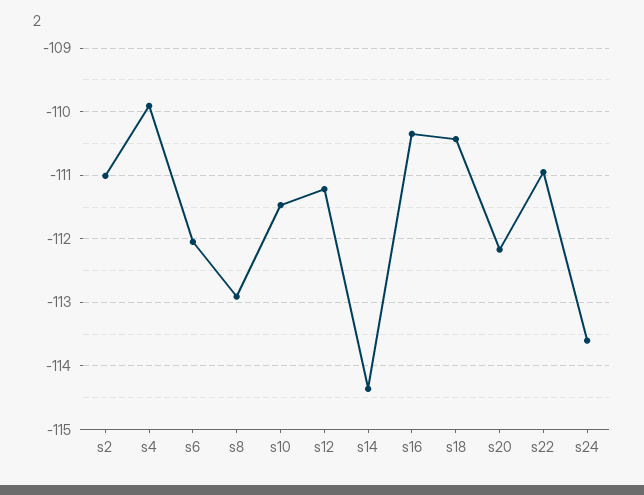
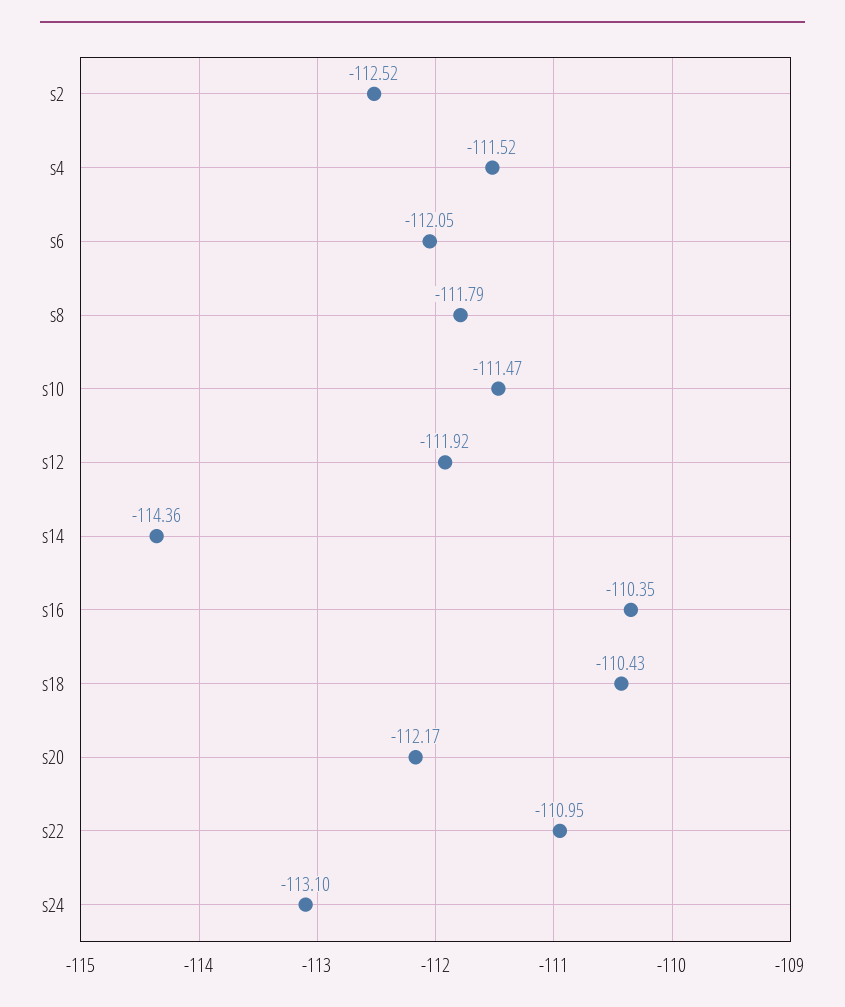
s2: -111 -> -112.52
s4: -109.9 -> -111.52
s8: -112.9 -> -111.79
s12: -111.2 -> -111.92
s24: -113.6 -> -113.1

